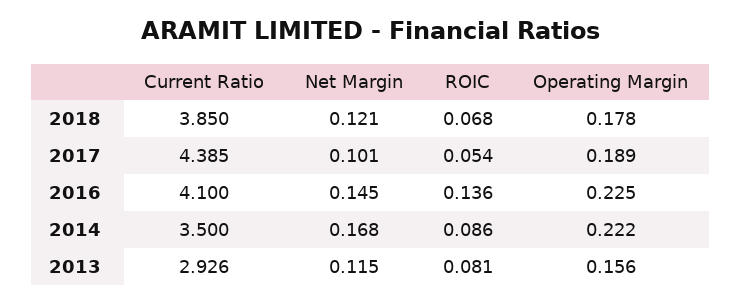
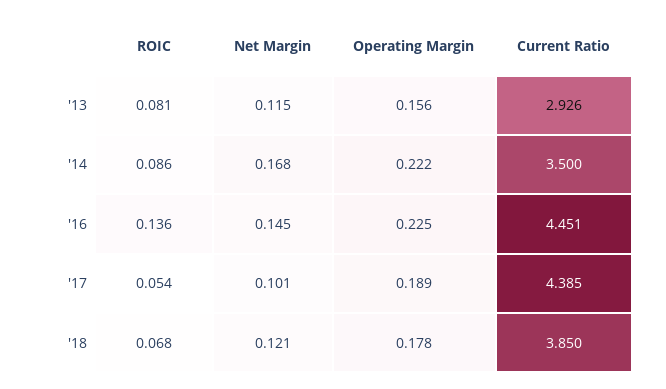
Current Ratio, 2016: 4.1 -> 4.451

